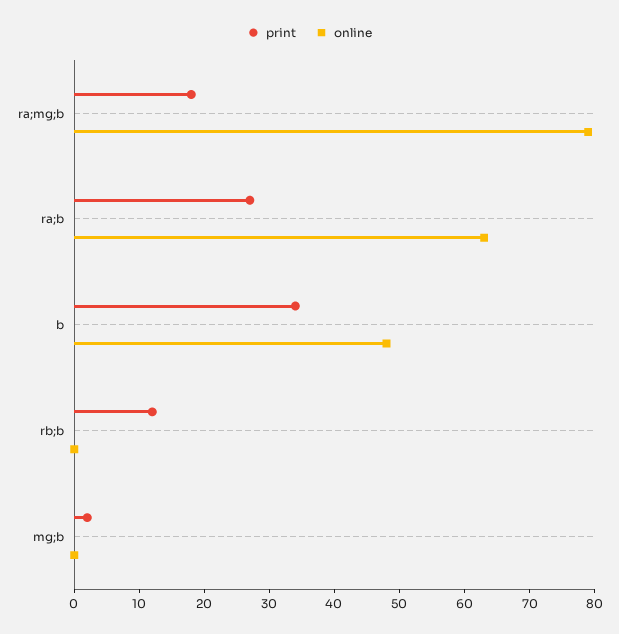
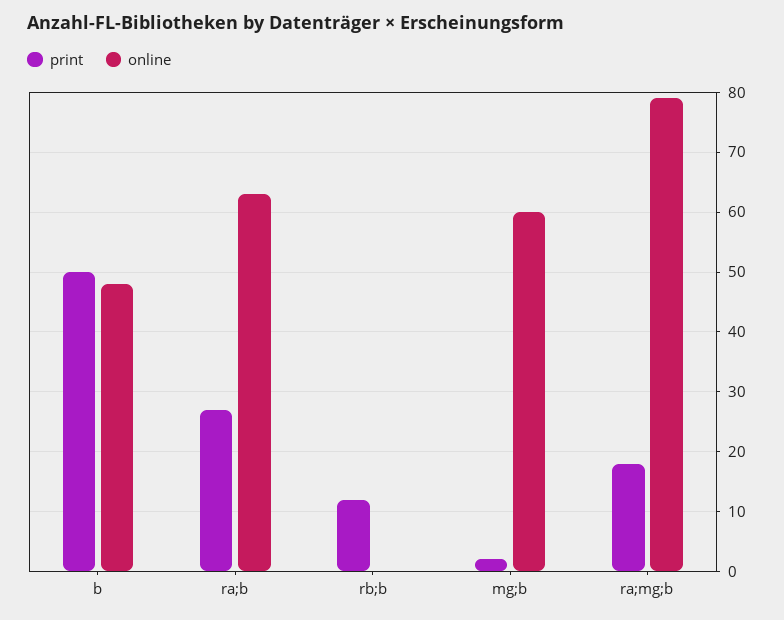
print, b: 35 -> 50
online, mg;b: 0 -> 60

